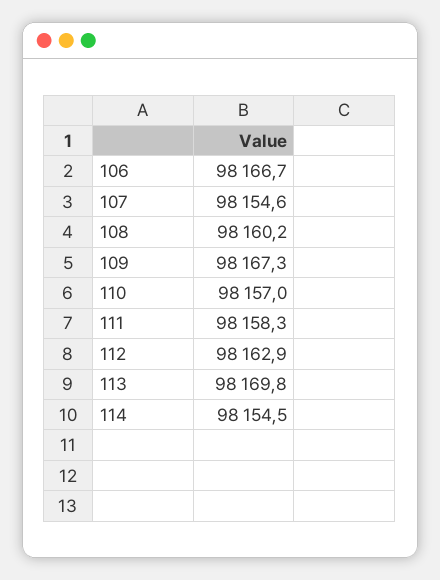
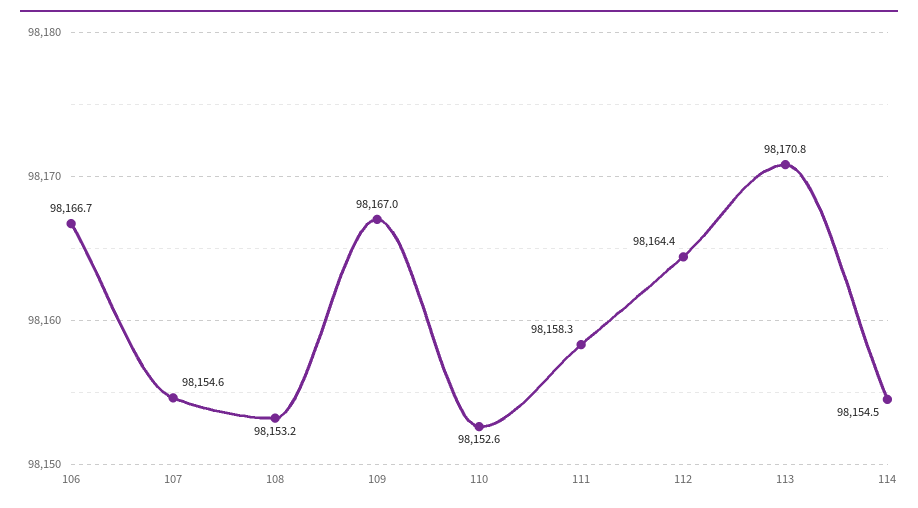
108: 98160.2 -> 98153.2
109: 98167.3 -> 98167
110: 98157 -> 98152.6
112: 98162.9 -> 98164.4
113: 98169.8 -> 98170.8

